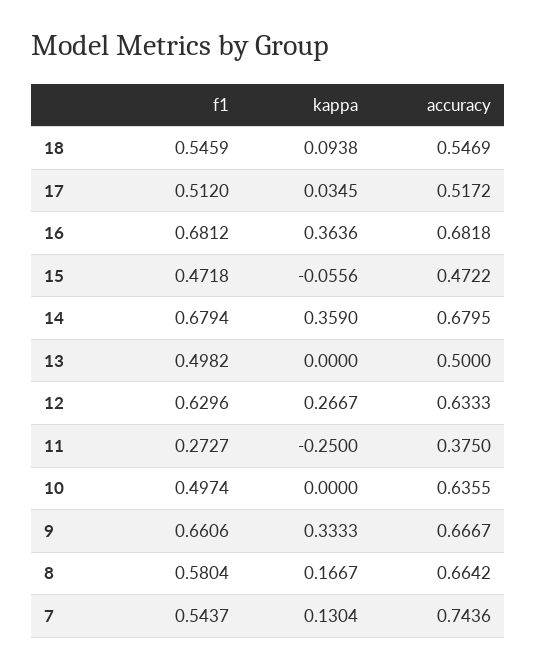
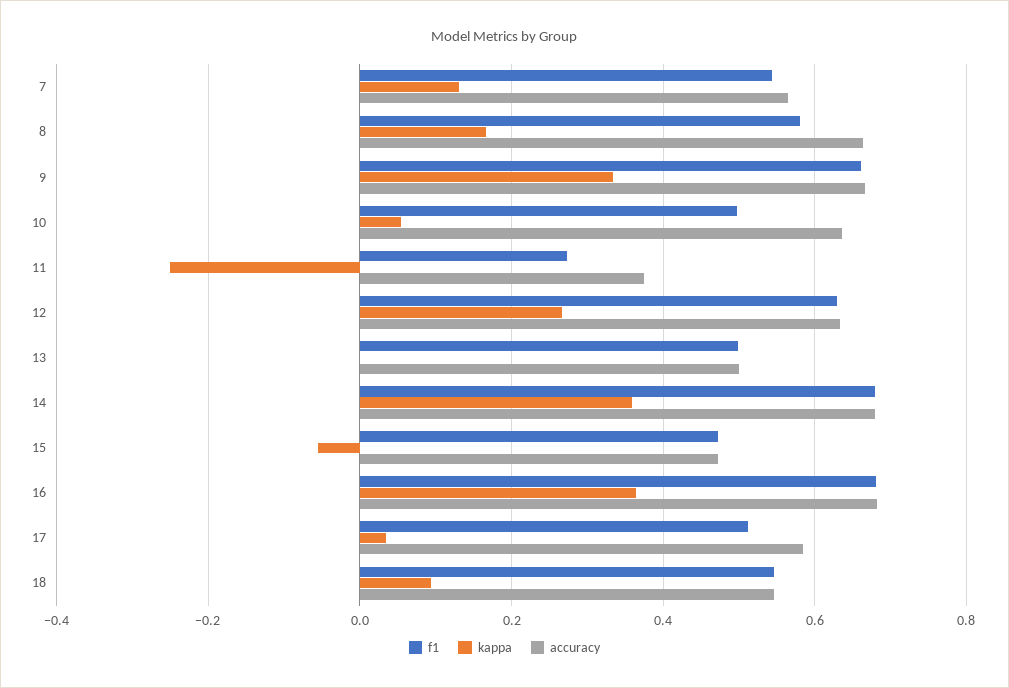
accuracy, 17: 0.5172 -> 0.58
kappa, 10: 0 -> 0.06
accuracy, 7: 0.7436 -> 0.56

